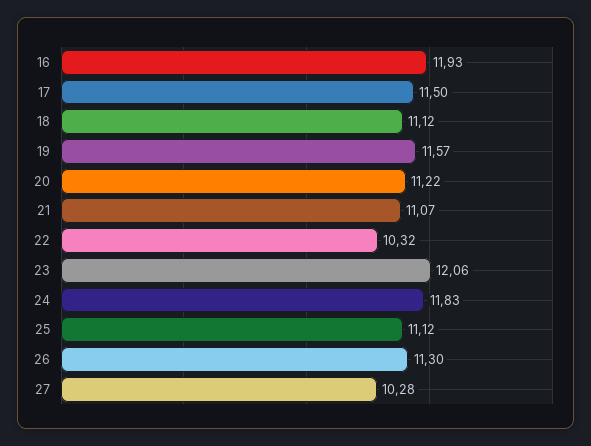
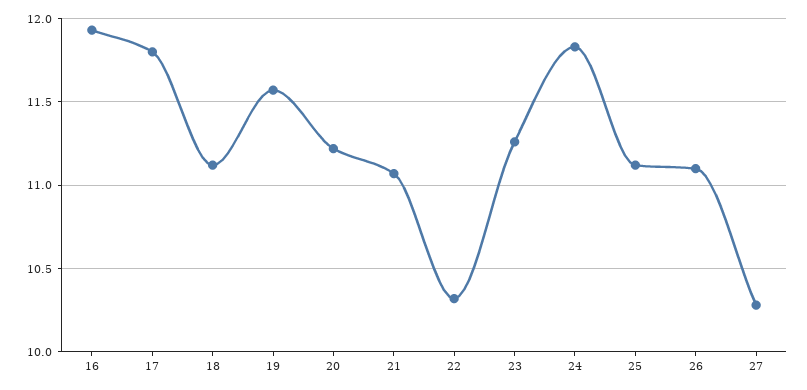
17: 11.5 -> 11.8
23: 12.06 -> 11.25
26: 11.3 -> 11.1

